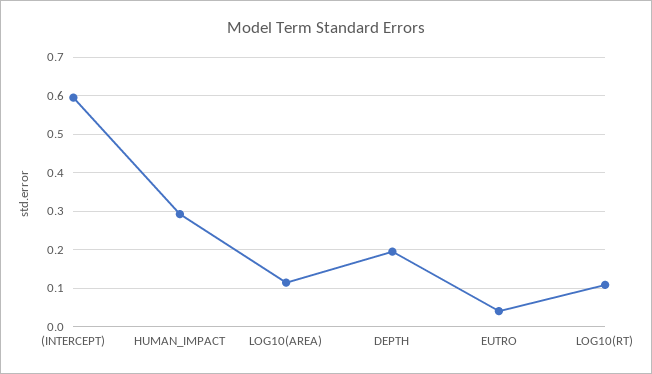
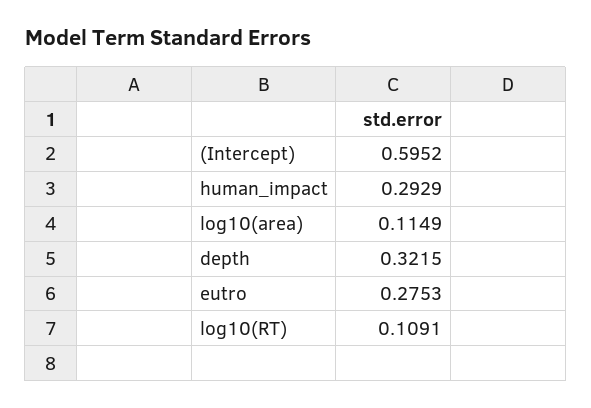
DEPTH: 0.2 -> 0.3215
EUTRO: 0.04 -> 0.2753

